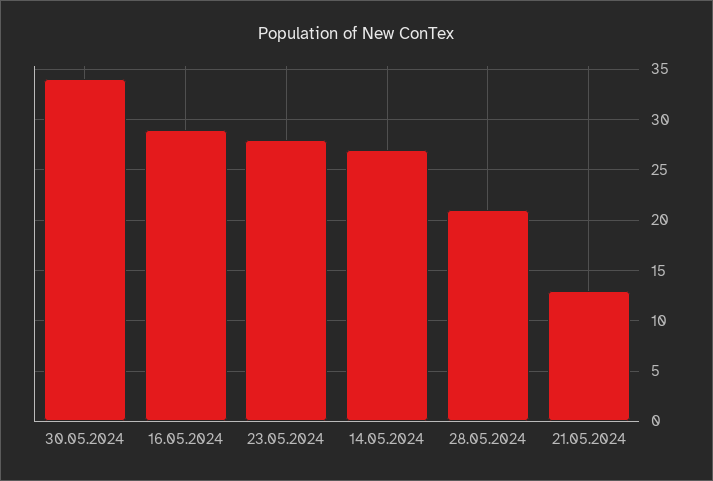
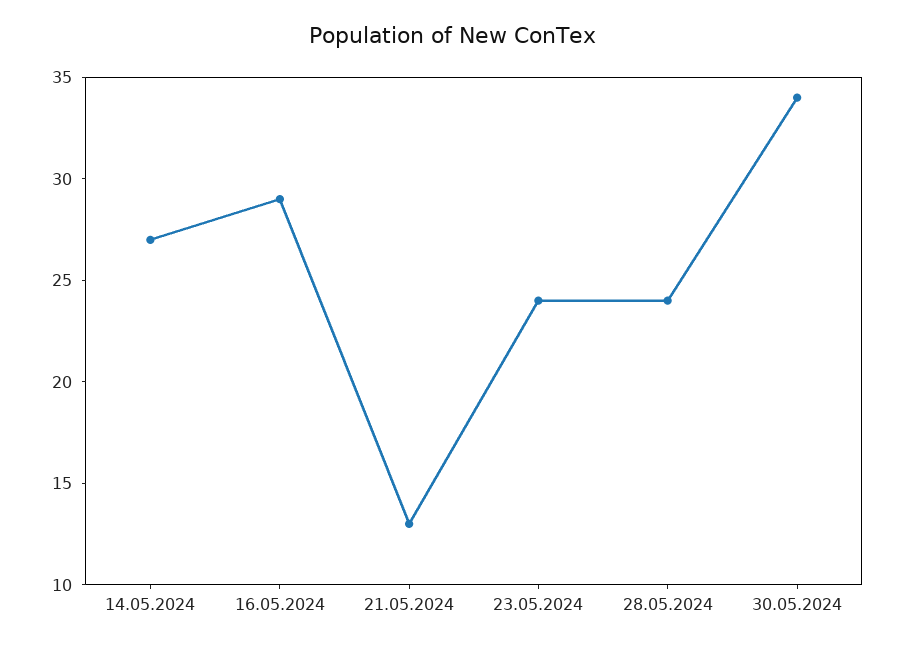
23.05.2024: 28 -> 24
28.05.2024: 21 -> 24

